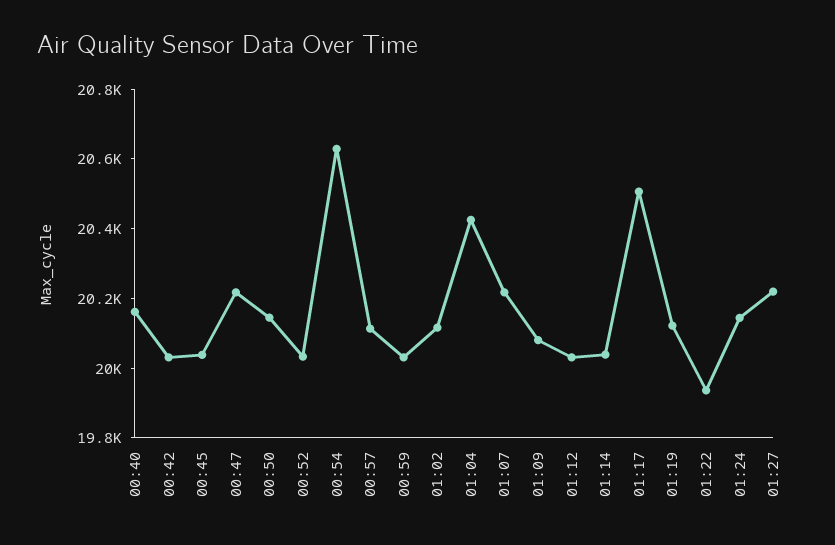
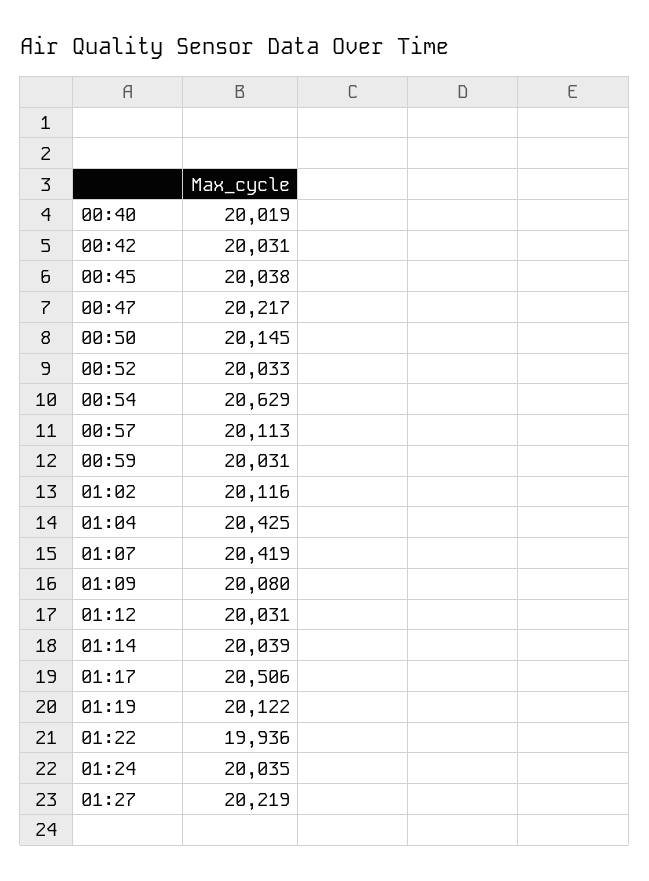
00:40: 20150 -> 20019
01:07: 20200 -> 20419
01:24: 20150 -> 20035

